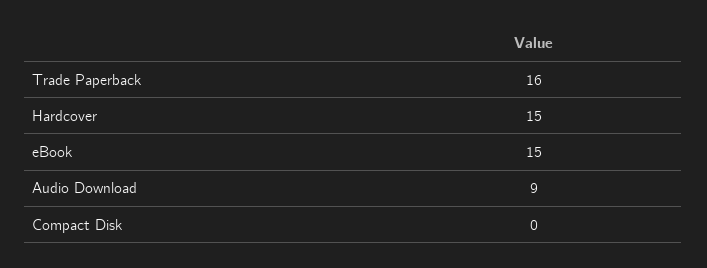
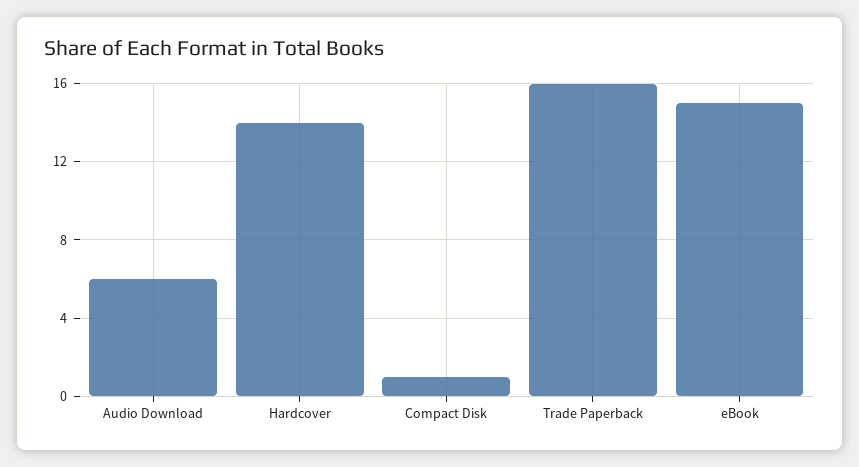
Hardcover: 15 -> 14
Audio Download: 9 -> 6
Compact Disk: 0 -> 1

